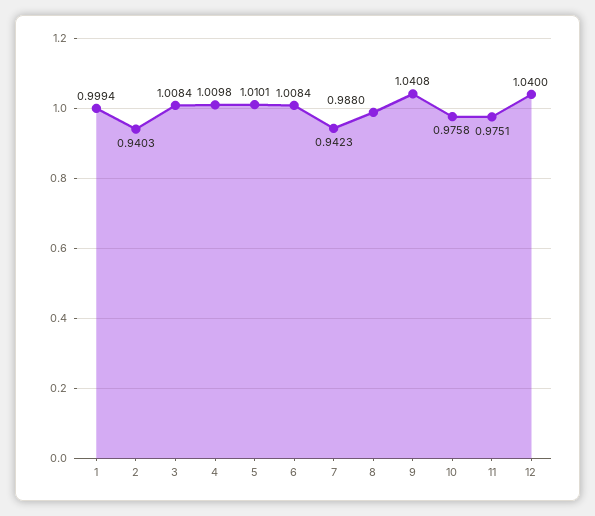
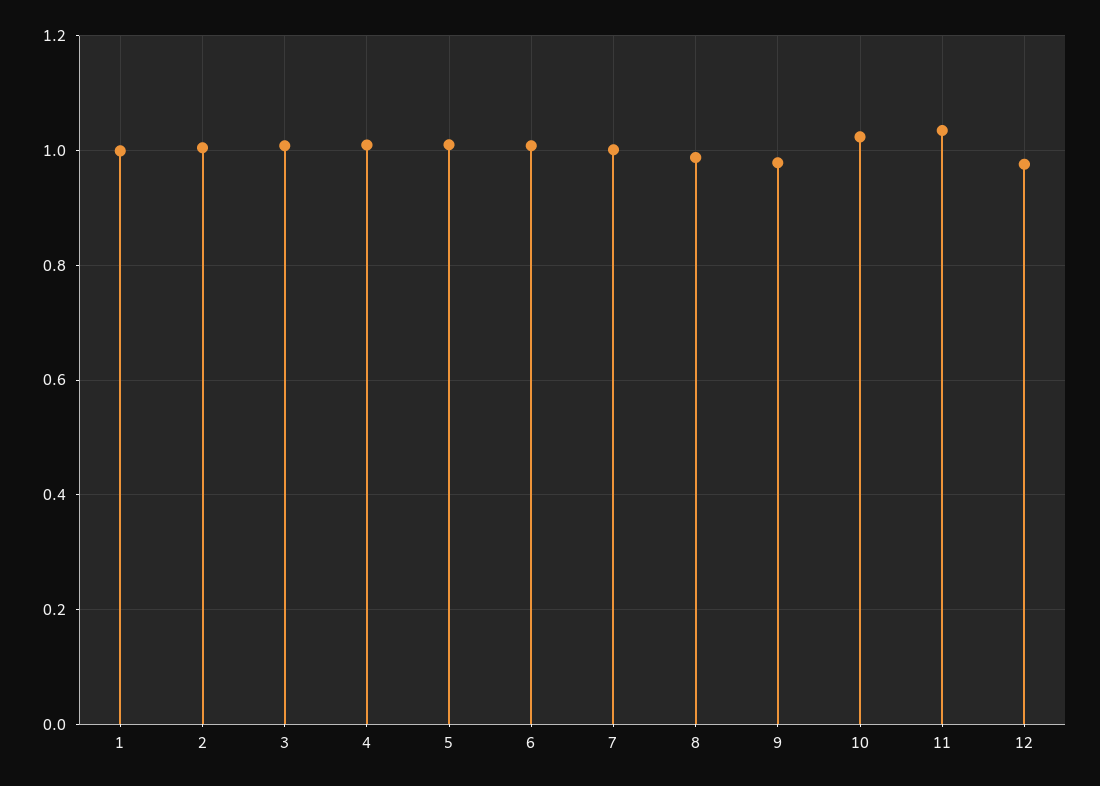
2: 0.9403 -> 1
7: 0.9423 -> 1
9: 1.0408 -> 0.98
10: 0.9758 -> 1.02
11: 0.9751 -> 1.04
12: 1.04 -> 0.98

